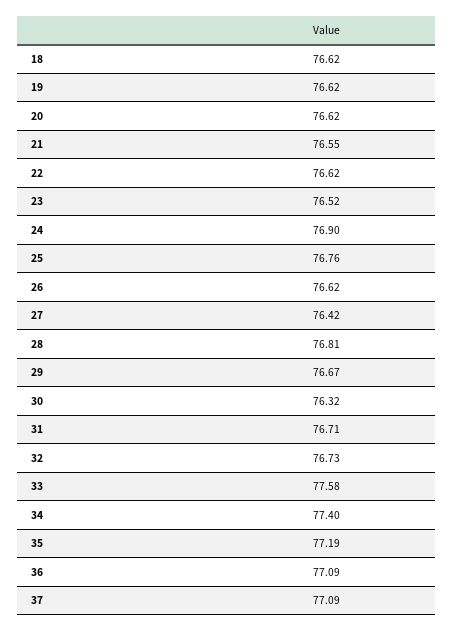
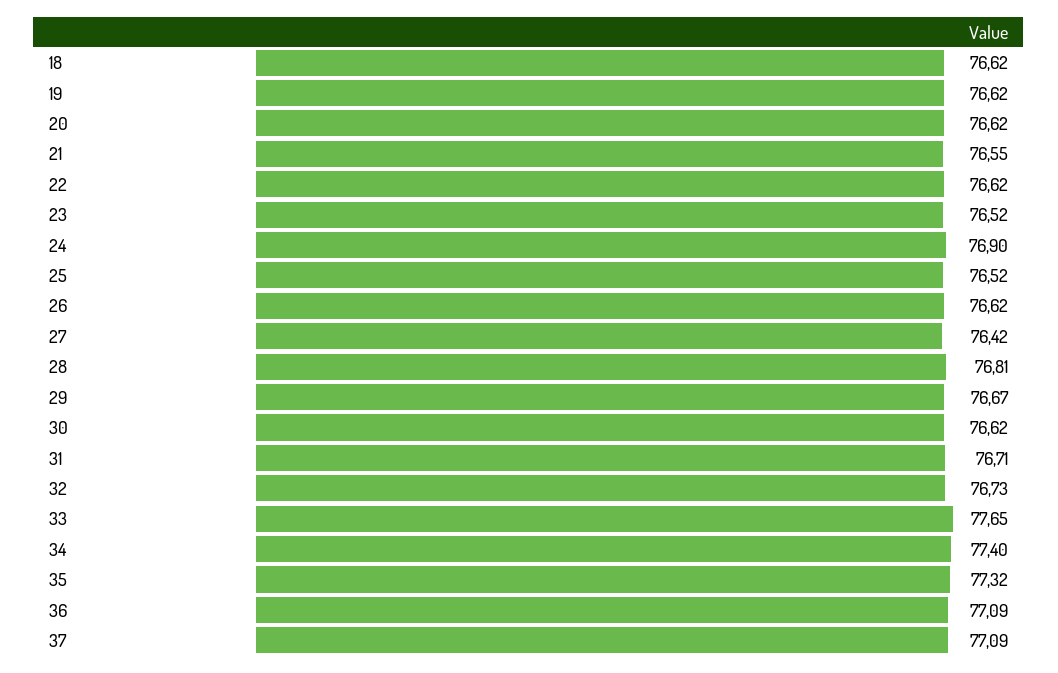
25: 76.76 -> 76.52
30: 76.32 -> 76.62
33: 77.58 -> 77.65
35: 77.19 -> 77.32

